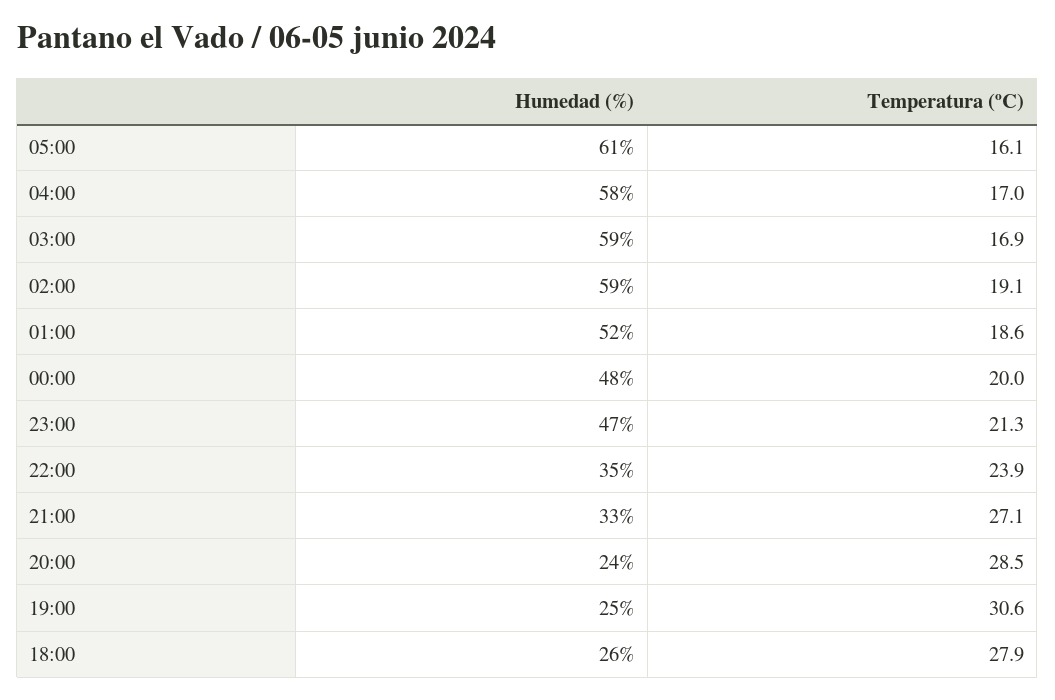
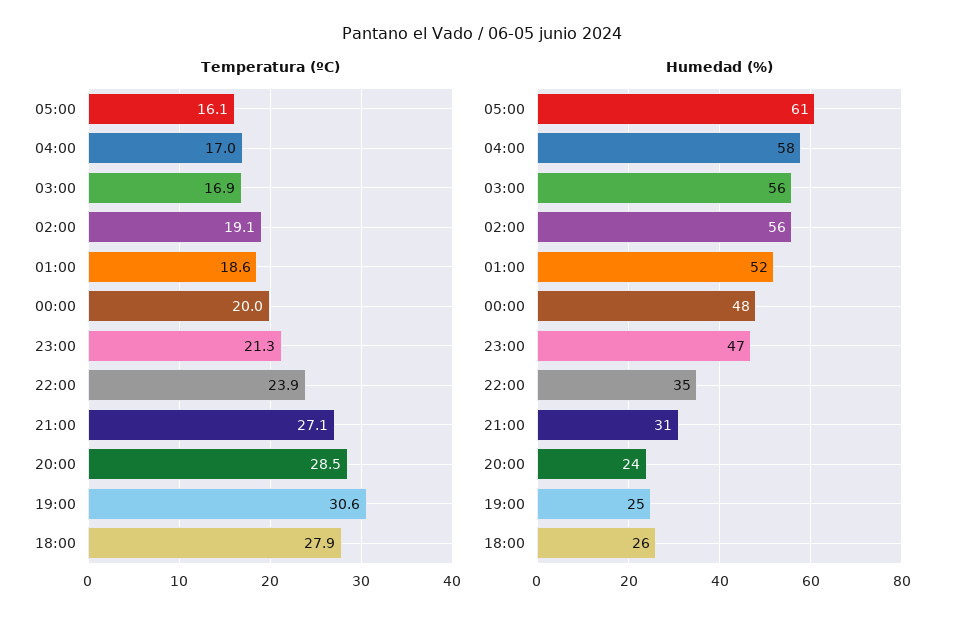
Humedad (%), 03:00: 59 -> 56
Humedad (%), 02:00: 59 -> 56
Humedad (%), 21:00: 33 -> 31

